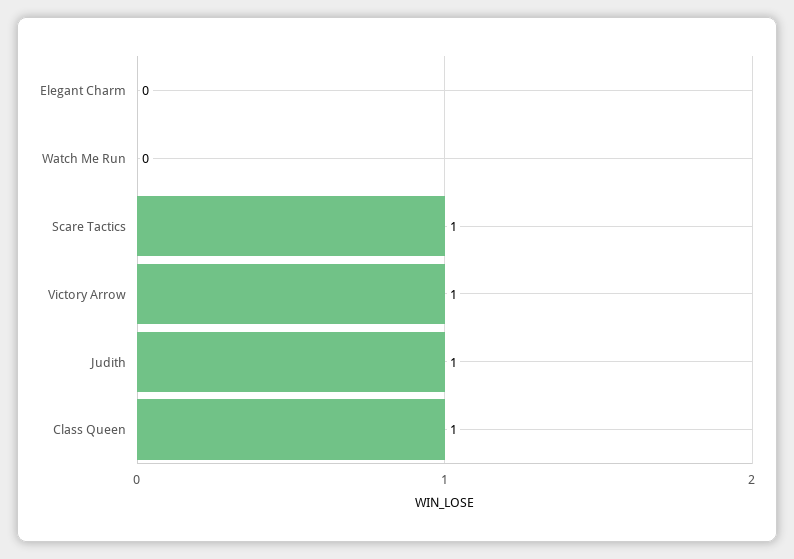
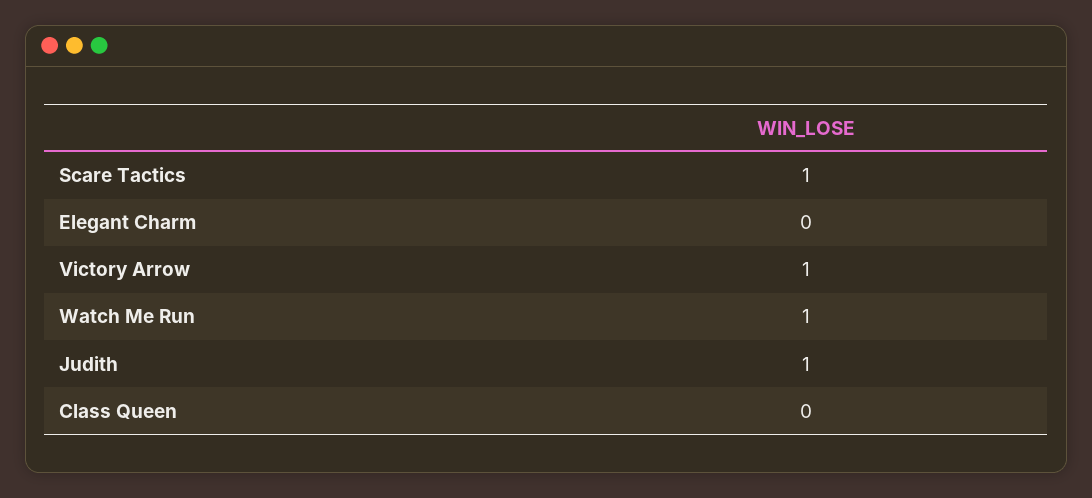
Watch Me Run: 0 -> 1
Class Queen: 1 -> 0

